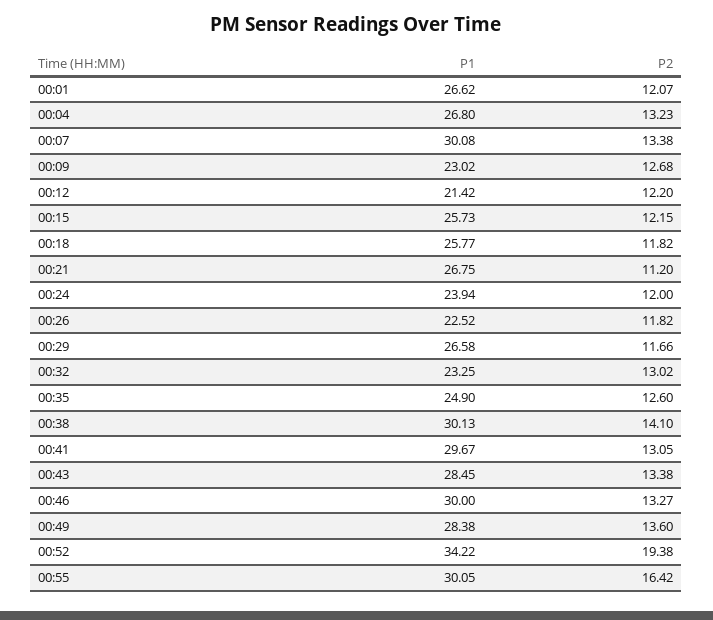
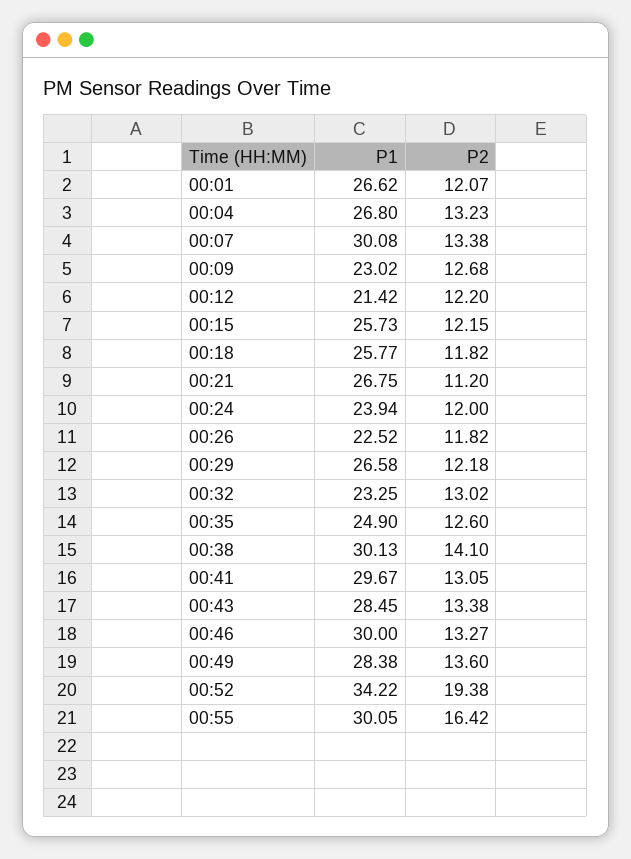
P2, 00:29: 11.66 -> 12.18

